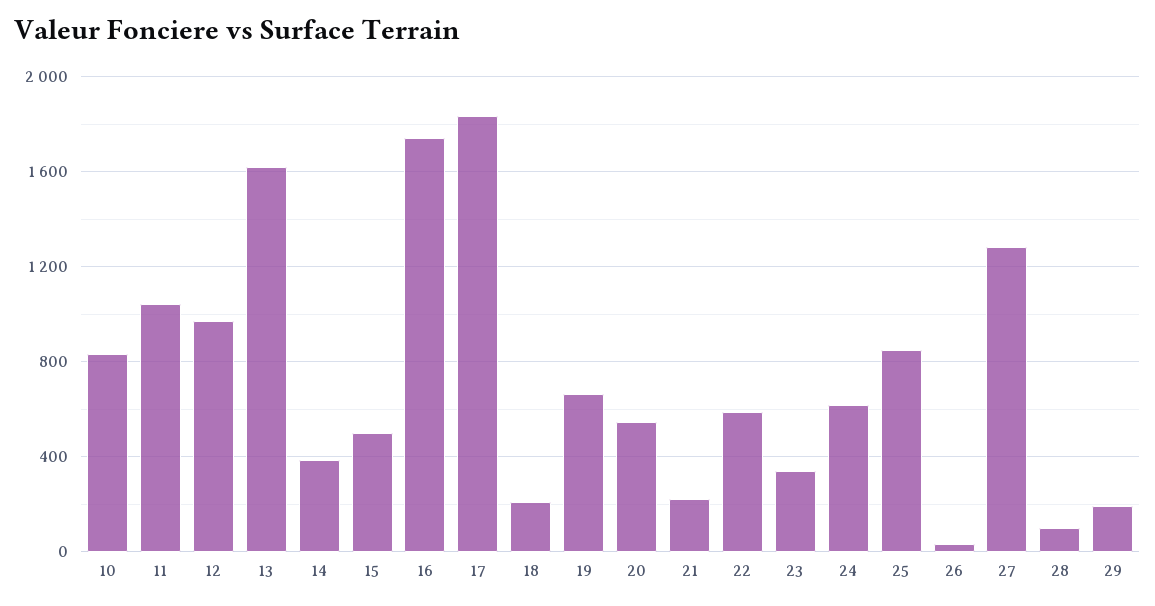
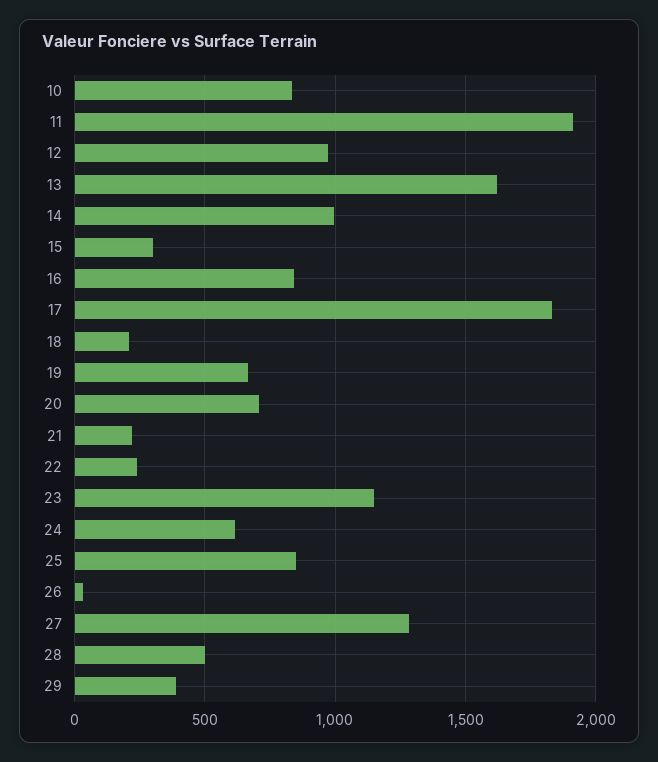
11: 1050 -> 1900
14: 400 -> 1000
15: 500 -> 300
16: 1750 -> 850
20: 550 -> 700
22: 600 -> 250
23: 350 -> 1150
28: 100 -> 500
29: 200 -> 400

